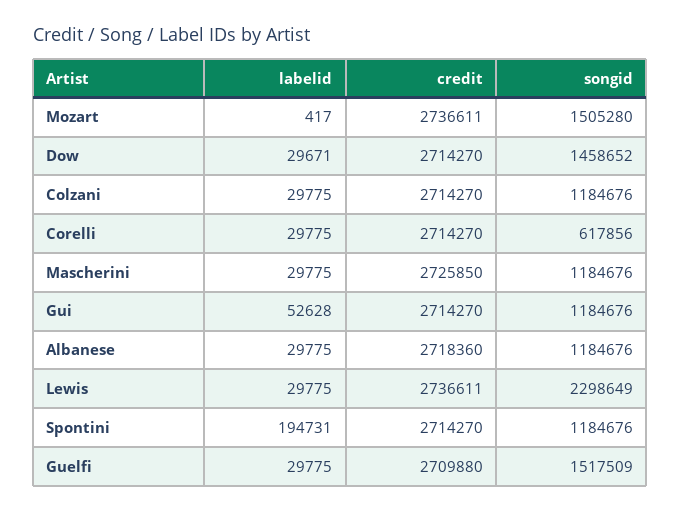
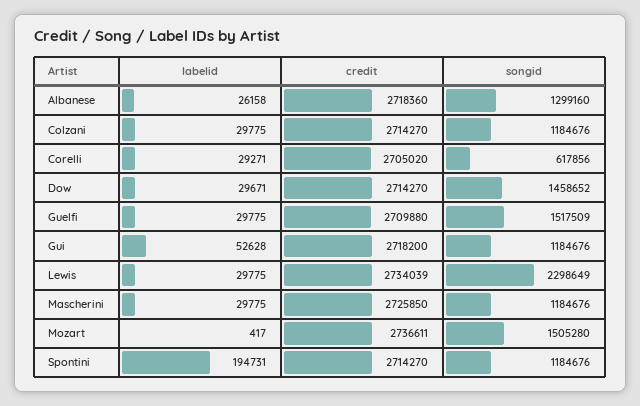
labelid, Corelli: 29775 -> 29271
credit, Corelli: 2714270 -> 2705020
credit, Gui: 2714270 -> 2718200
labelid, Albanese: 29775 -> 26158
songid, Albanese: 1184676 -> 1299160
credit, Lewis: 2736611 -> 2734039

